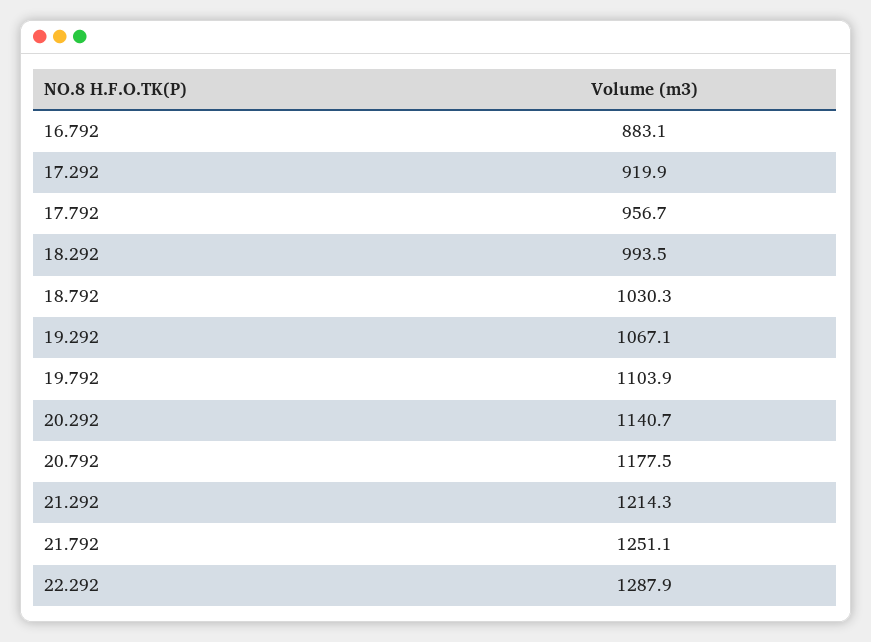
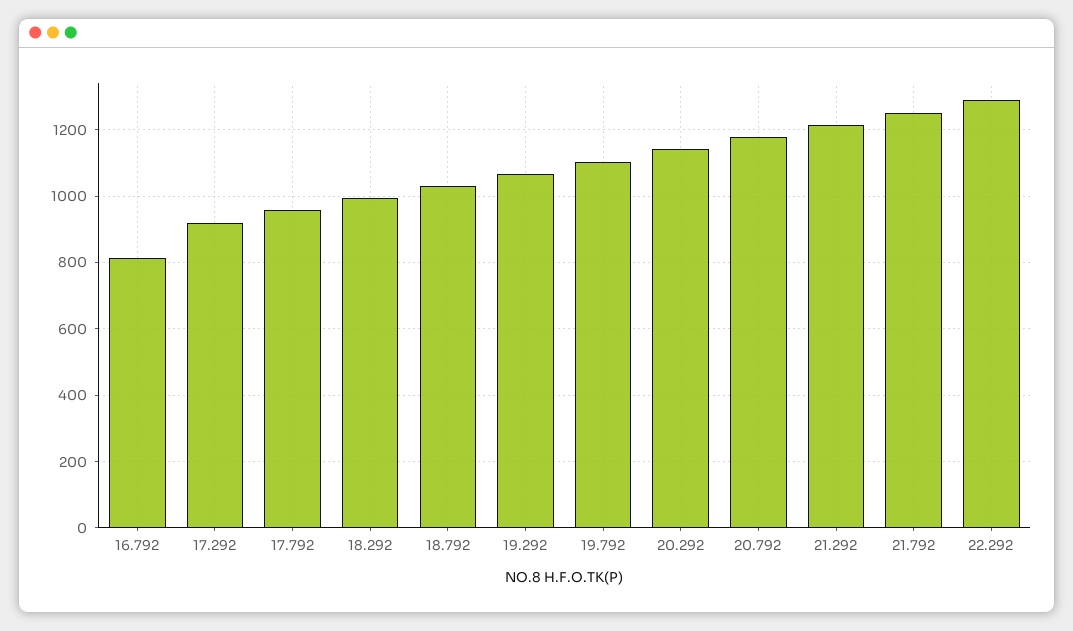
16.792: 883.1 -> 820

